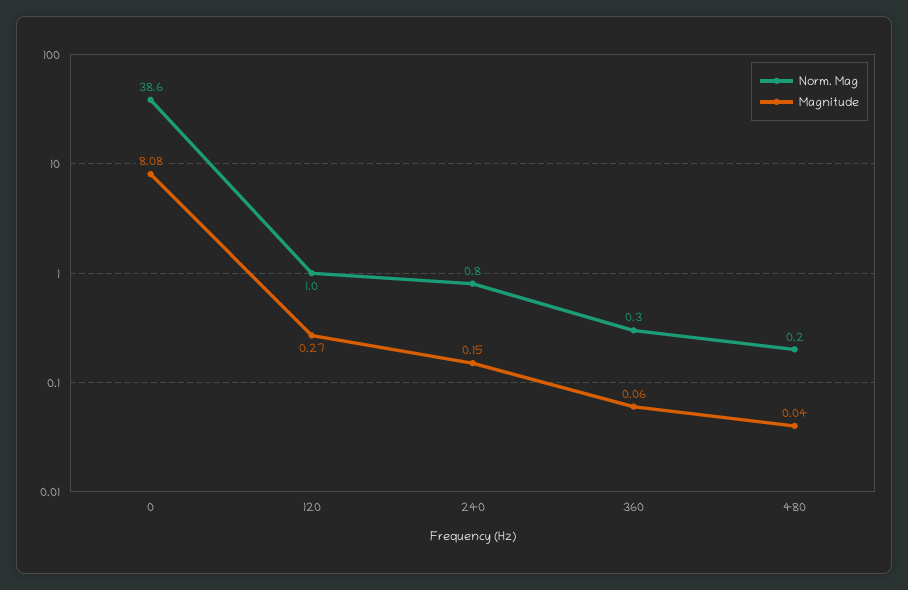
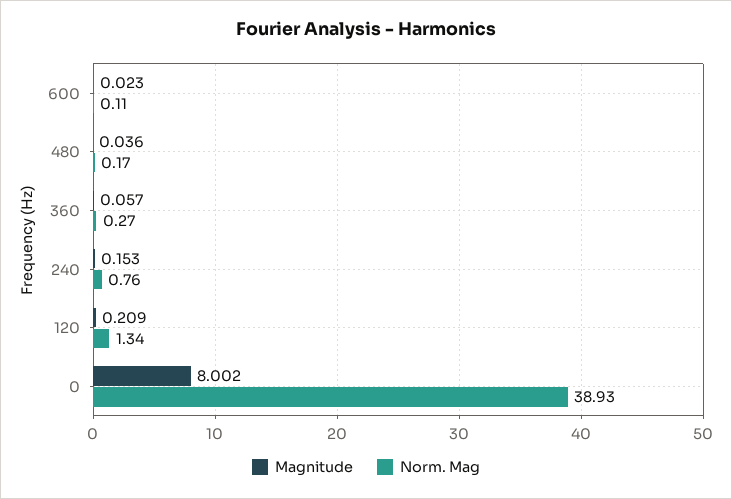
Norm. Mag, 0: 38.6 -> 38.93
Magnitude, 0: 8.08 -> 8.002
Norm. Mag, 120: 1 -> 1.34
Magnitude, 120: 0.27 -> 0.209
Magnitude, 600: none -> 0.023
Norm. Mag, 600: none -> 0.11

